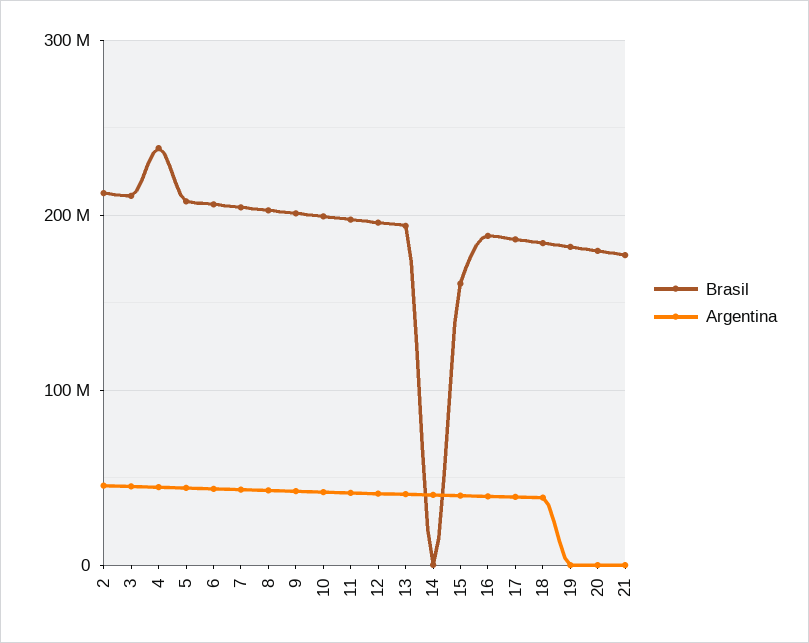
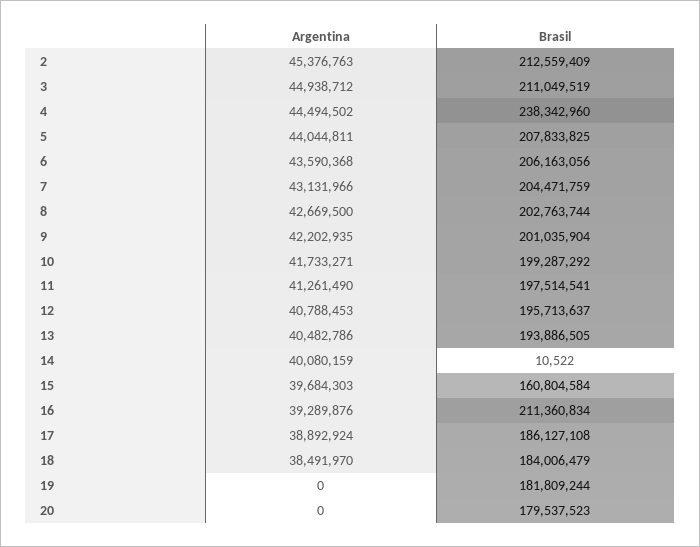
Brasil, 16: 190000000 -> 211360834
Brasil, 21: 180000000 -> none
Argentina, 21: 0 -> none

